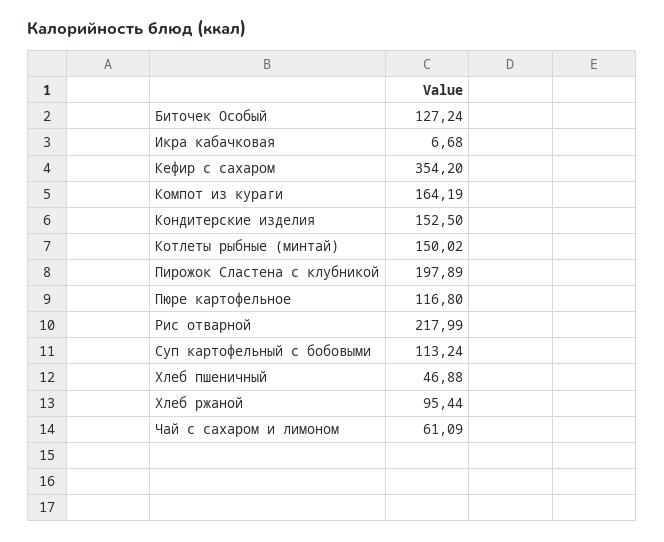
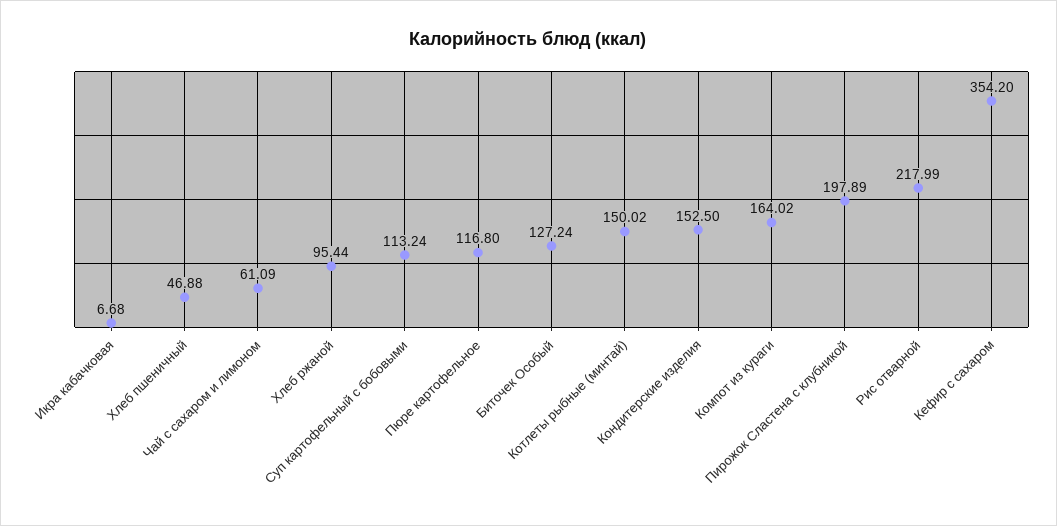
Компот из кураги: 164.19 -> 164.02

